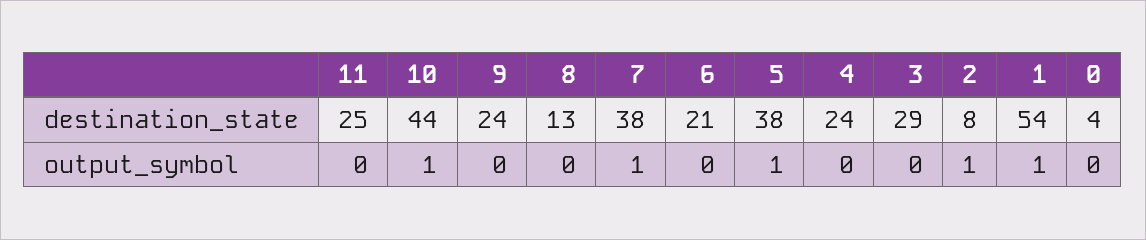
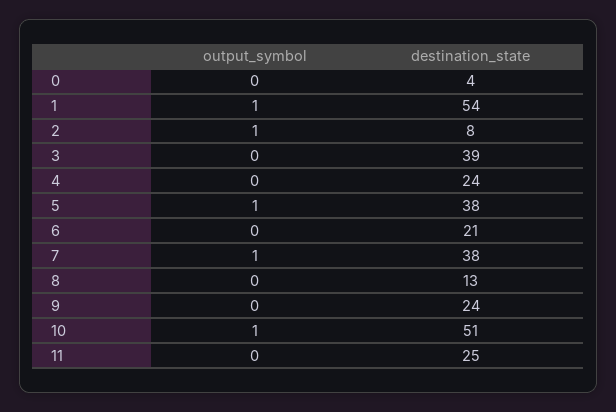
10, destination_state: 44 -> 51
3, destination_state: 29 -> 39

